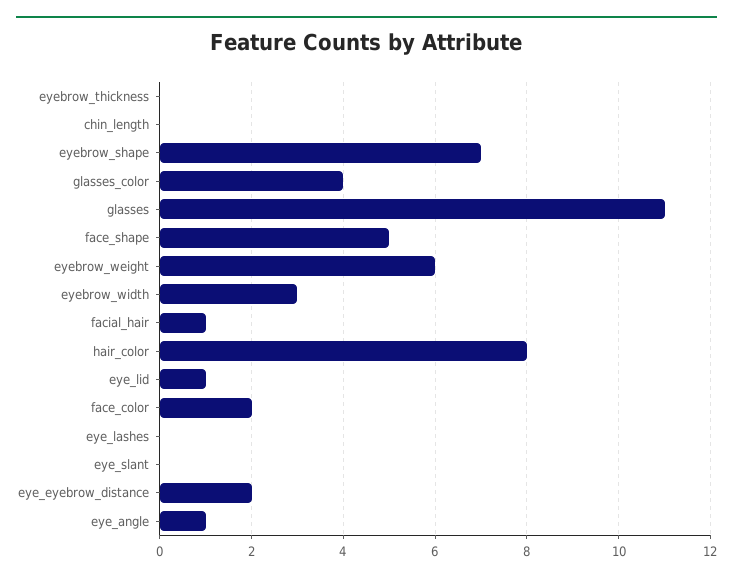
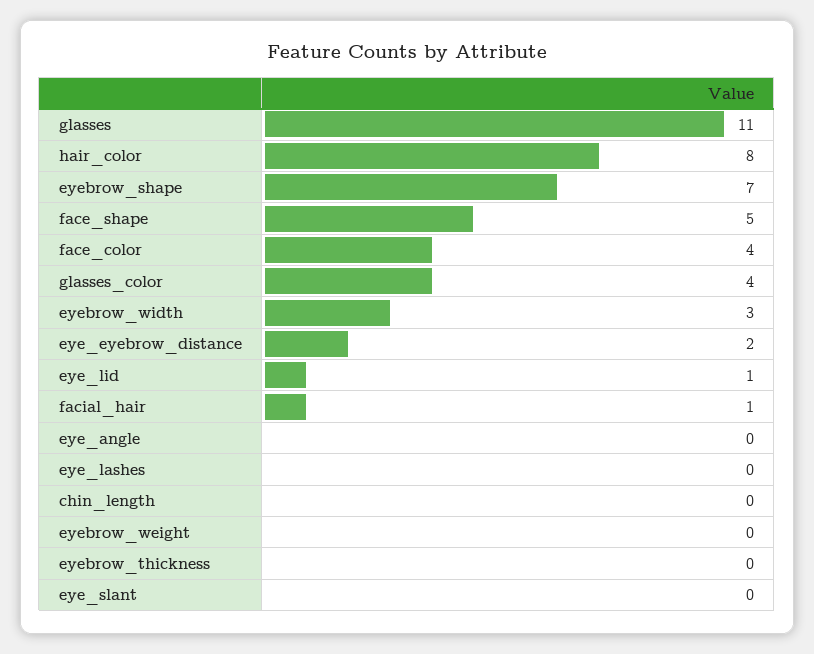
eyebrow_weight: 6 -> 0
face_color: 2 -> 4
eye_angle: 1 -> 0

